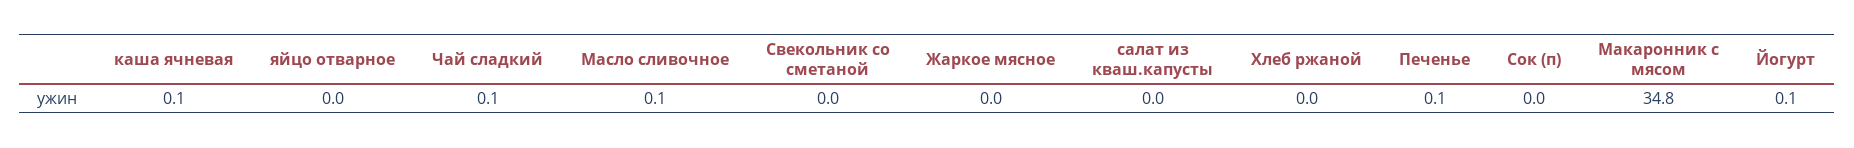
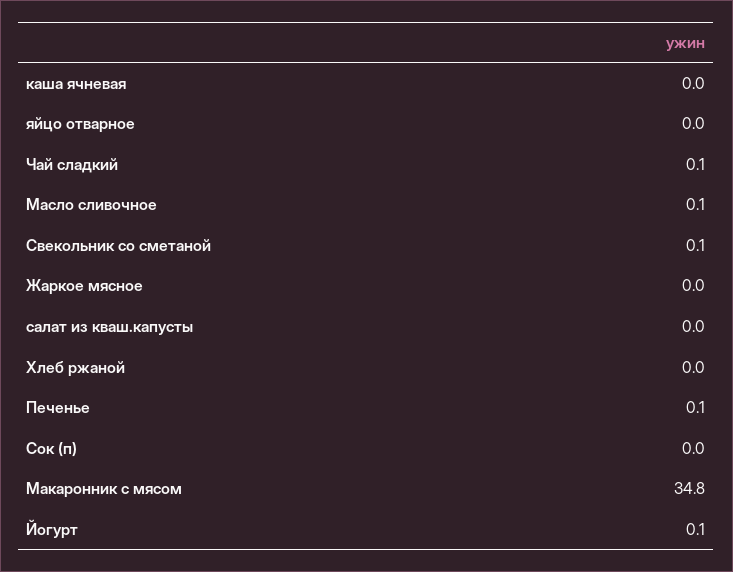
каша ячневая: 0.1 -> 0
Свекольник со сметаной: 0 -> 0.1

